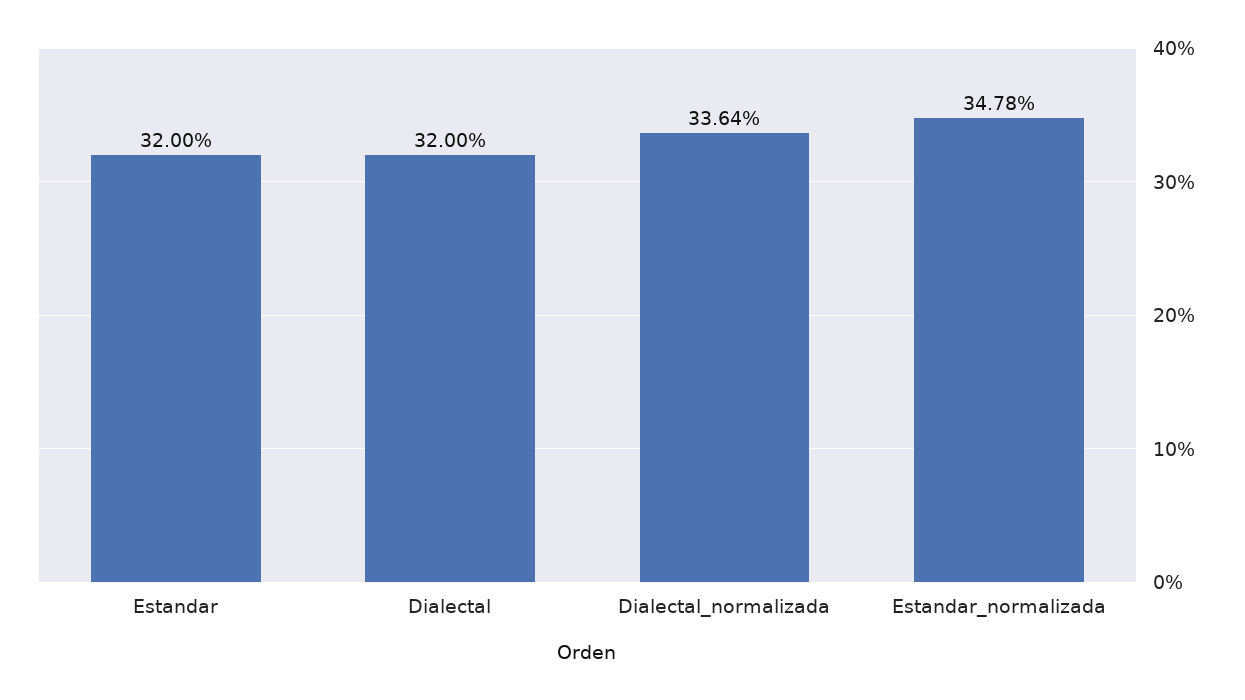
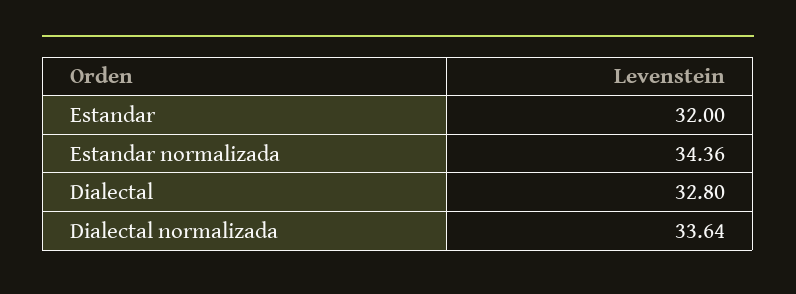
Dialectal: 32 -> 32.8
Estandar_normalizada: 34.78 -> 34.36

